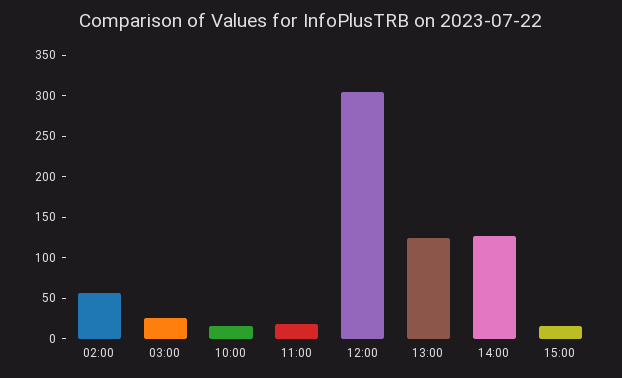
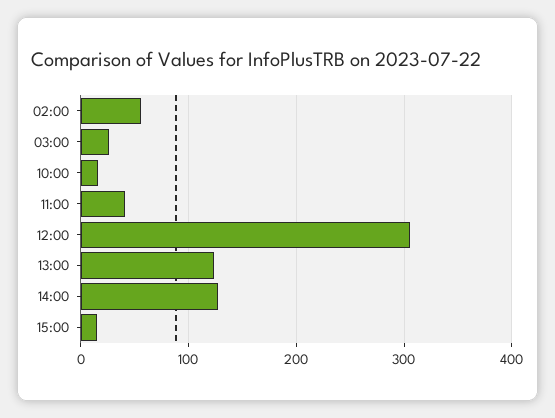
11:00: 20 -> 40

